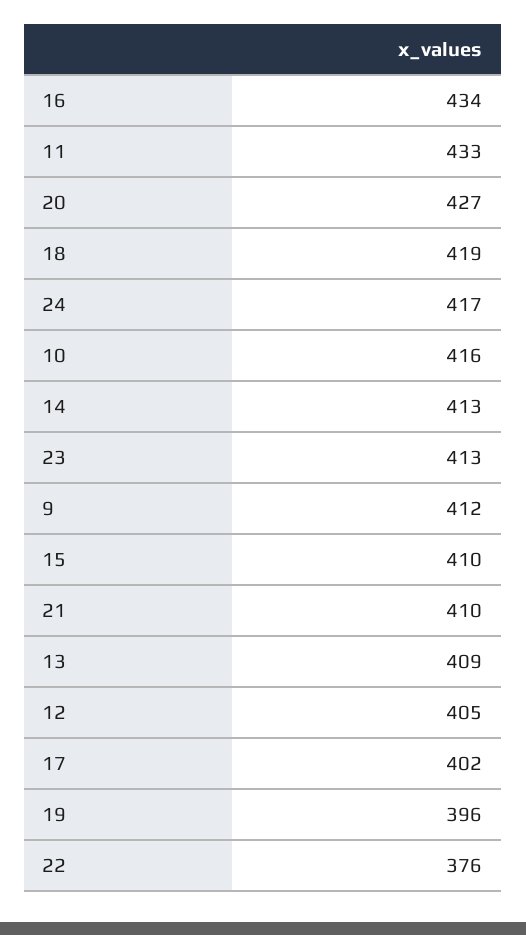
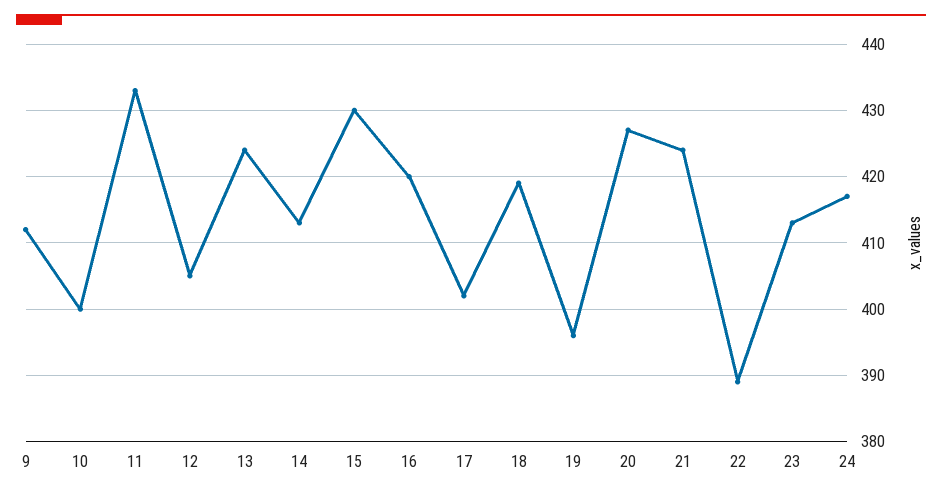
16: 434 -> 420
10: 416 -> 400
15: 410 -> 430
21: 410 -> 424
13: 409 -> 424
22: 376 -> 389

